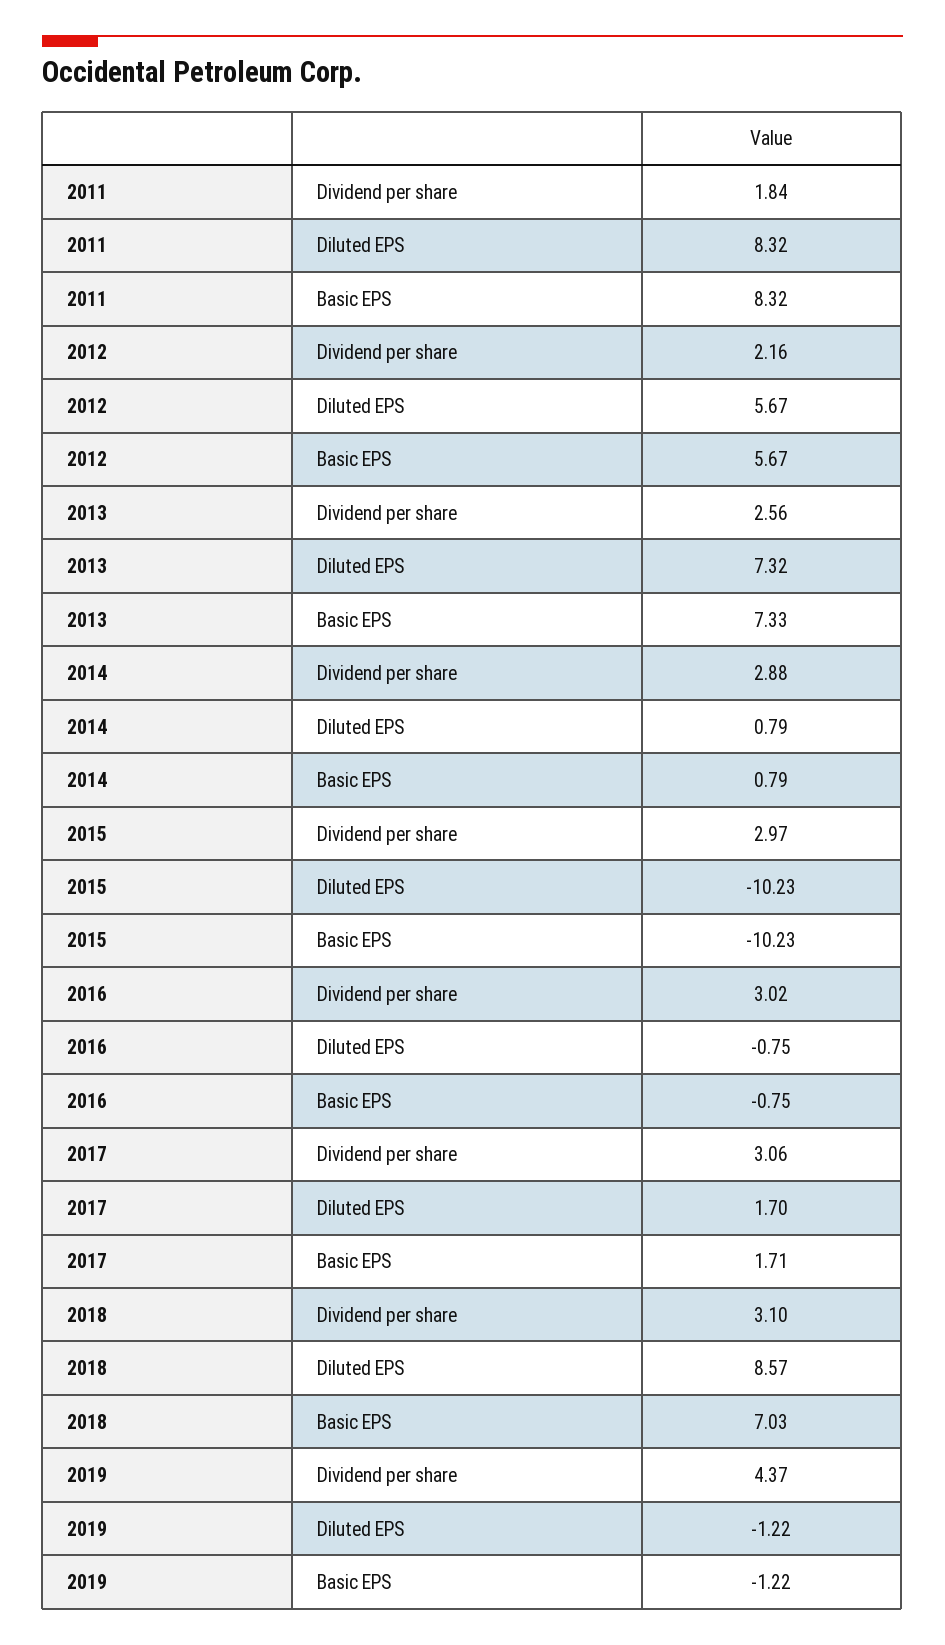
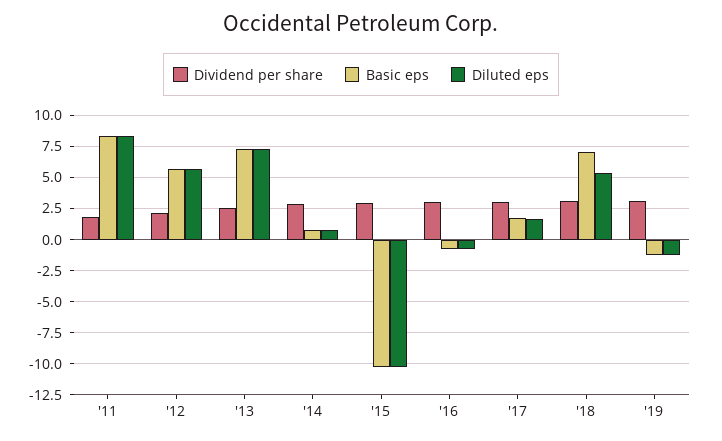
Diluted EPS, 2018: 8.57 -> 5.5
Dividend per share, 2019: 4.37 -> 3

